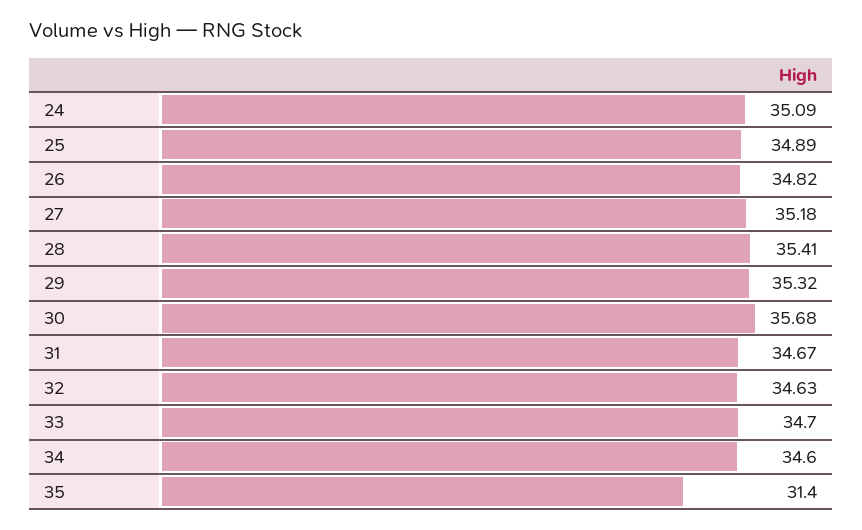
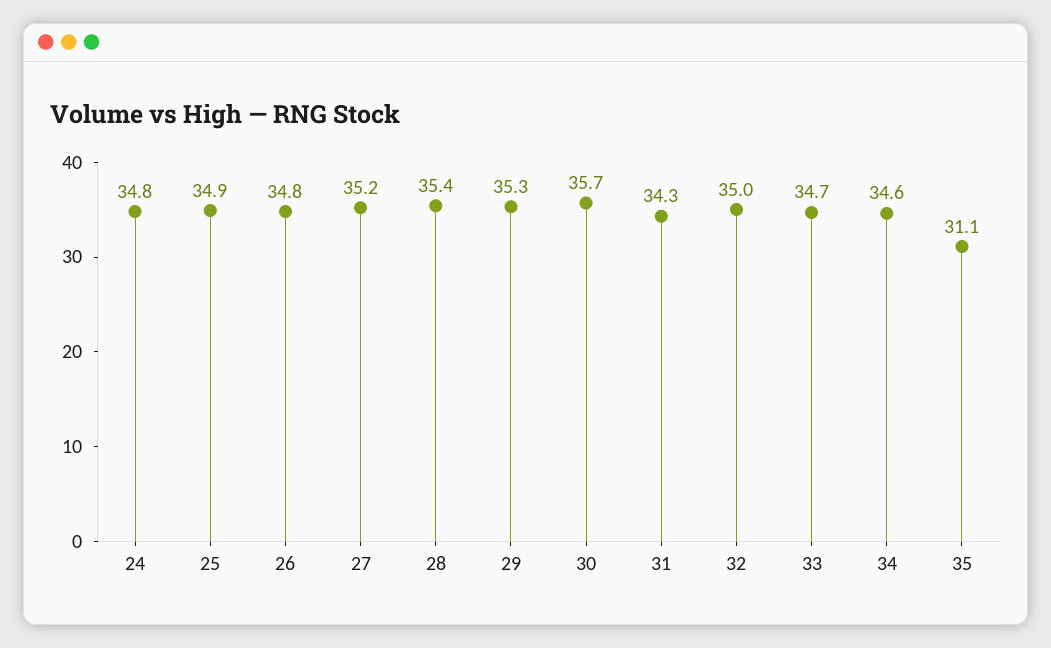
24: 35.09 -> 34.8
31: 34.67 -> 34.3
32: 34.63 -> 35
35: 31.4 -> 31.1

